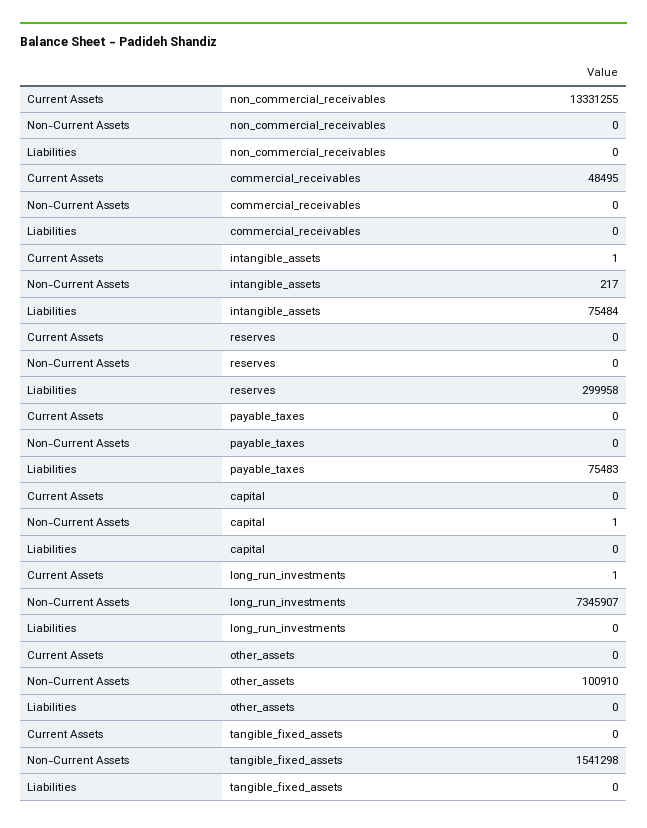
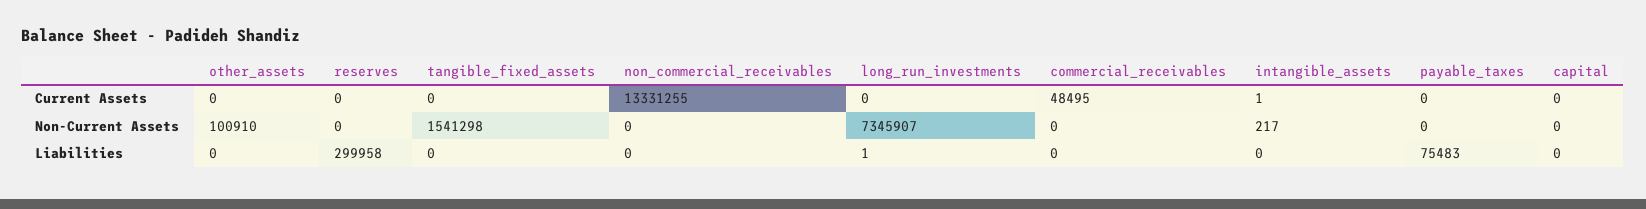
Liabilities, intangible_assets: 75484 -> 0
Non-Current Assets, capital: 1 -> 0
Current Assets, long_run_investments: 1 -> 0
Liabilities, long_run_investments: 0 -> 1

